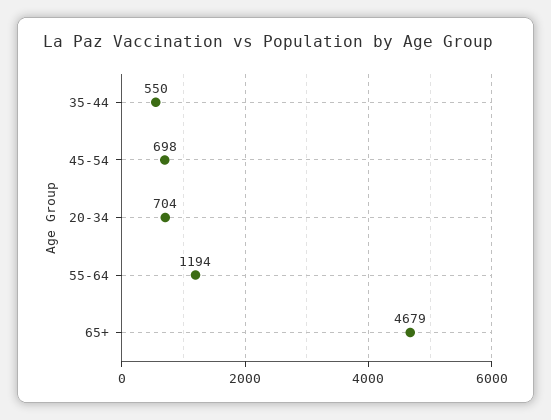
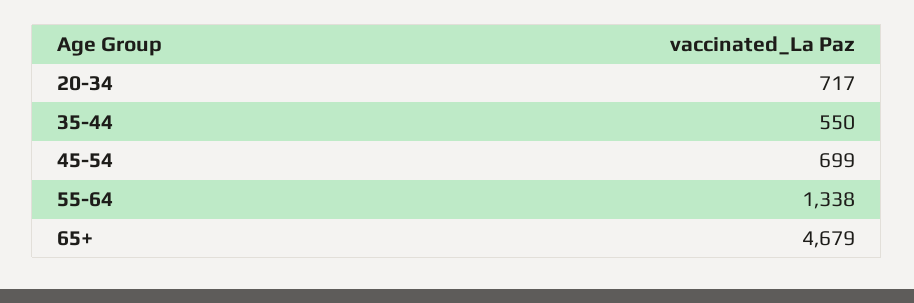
45-54: 698 -> 699
20-34: 704 -> 717
55-64: 1194 -> 1338

